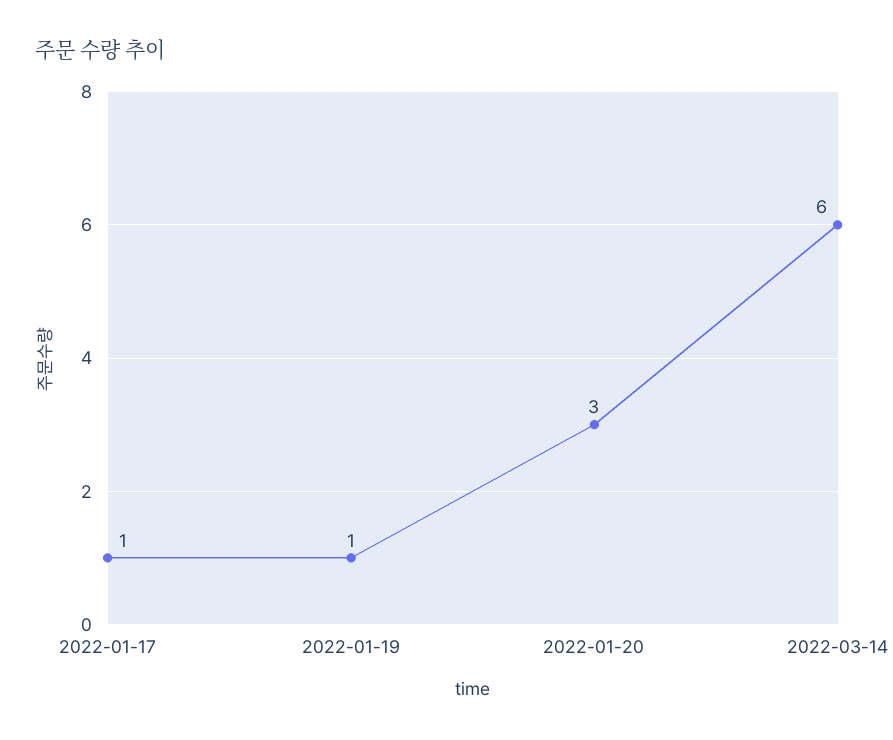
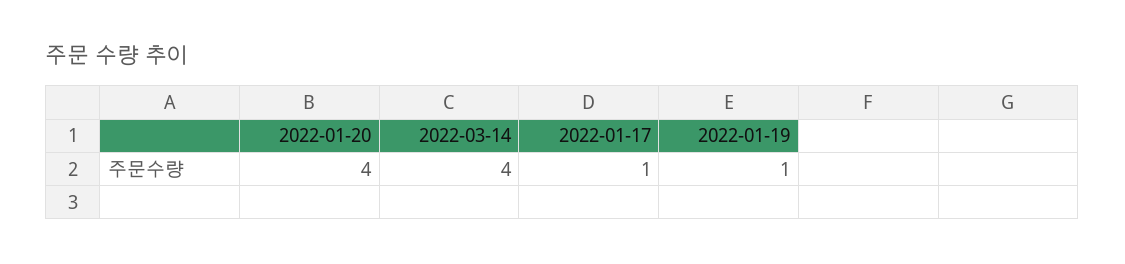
2022-01-20: 3 -> 4
2022-03-14: 6 -> 4

